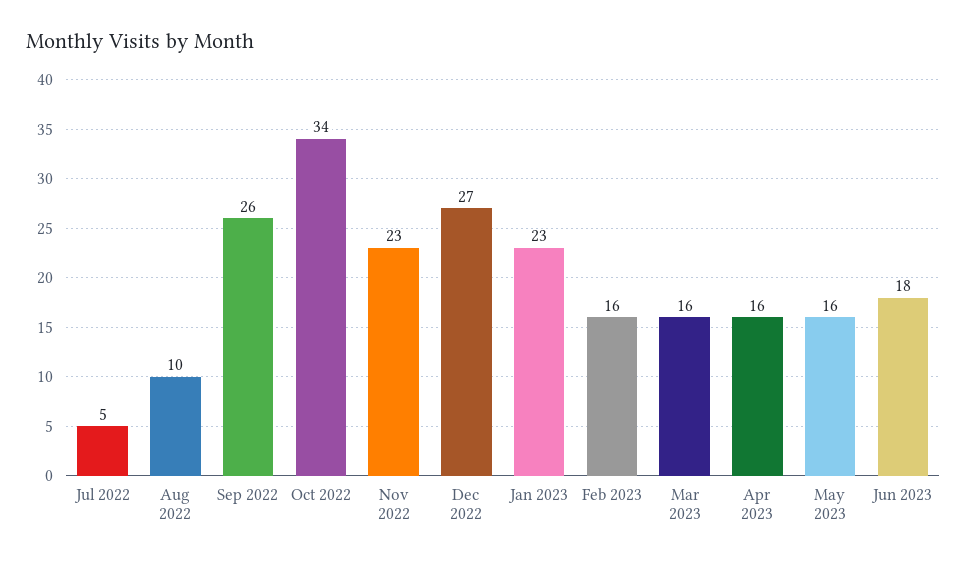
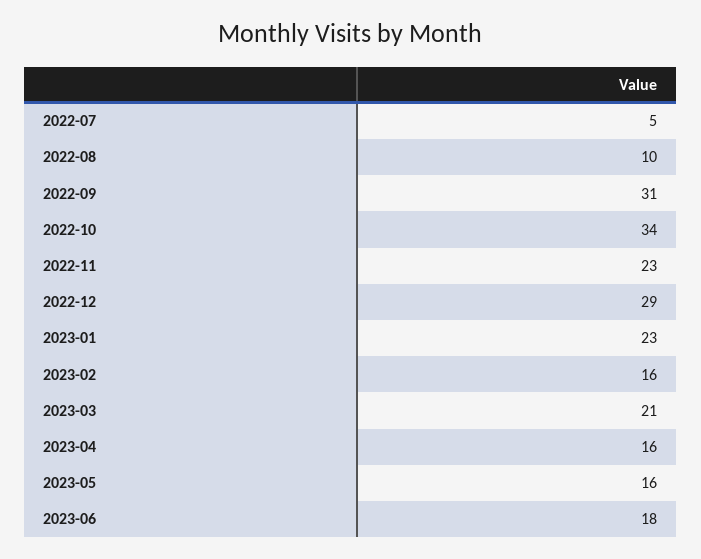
Sep 2022: 26 -> 31
Dec 2022: 27 -> 29
Mar 2023: 16 -> 21

